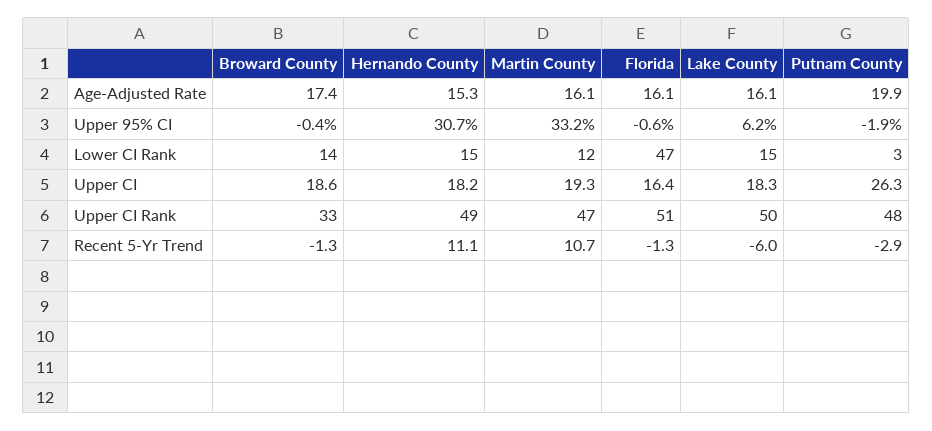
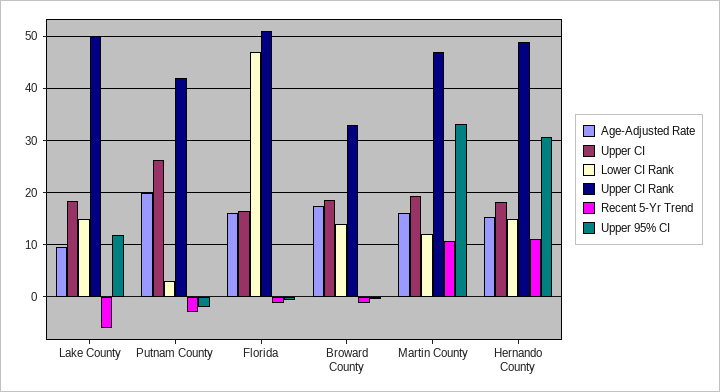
Age-Adjusted Rate, Lake County: 16.1 -> 10
Upper 95% CI, Lake County: 6.2 -> 12
Upper CI Rank, Putnam County: 48 -> 42

